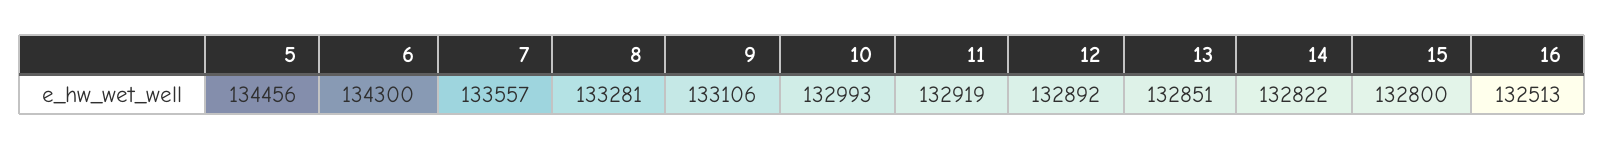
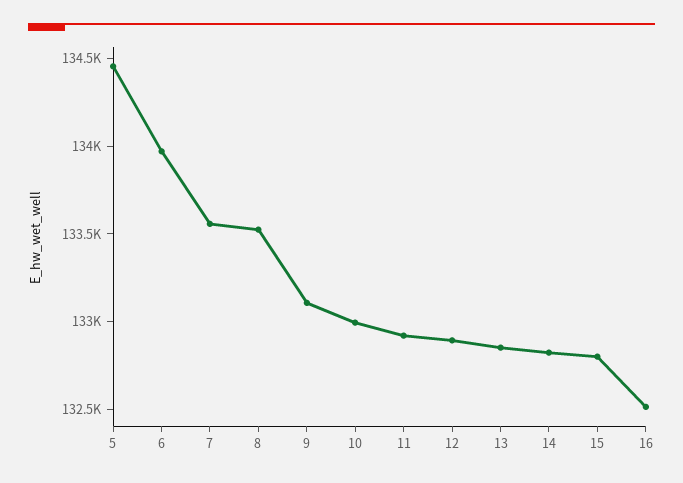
6: 134300 -> 134000
8: 133281 -> 133500

